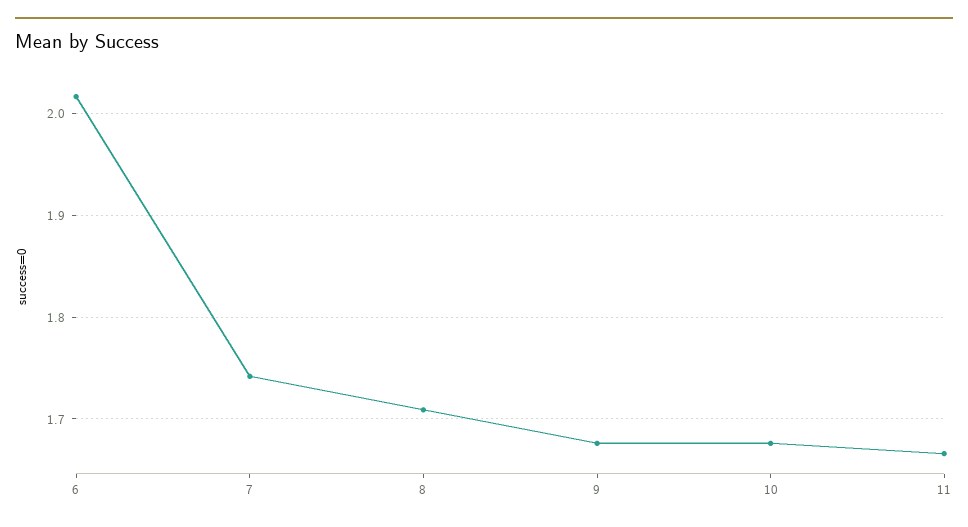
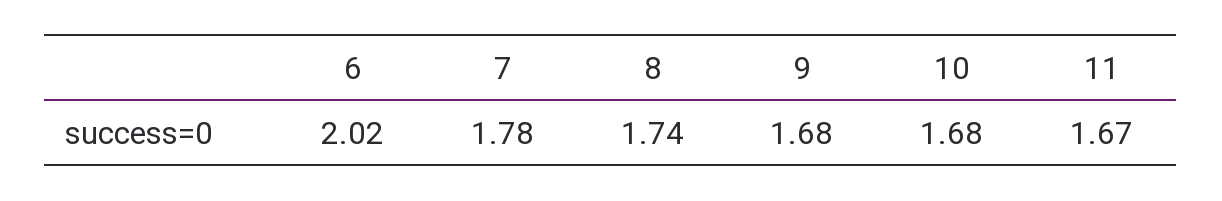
7: 1.74 -> 1.78
8: 1.71 -> 1.74

